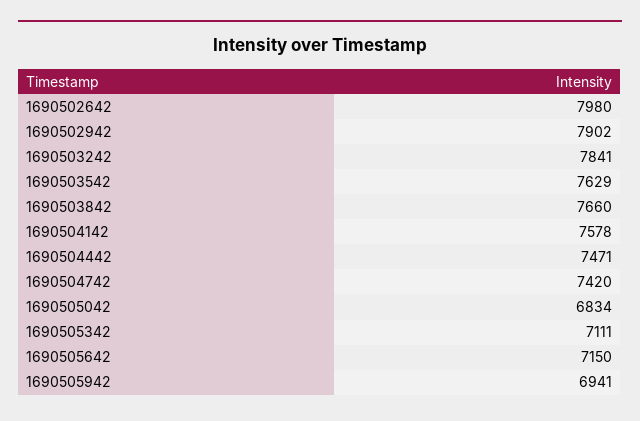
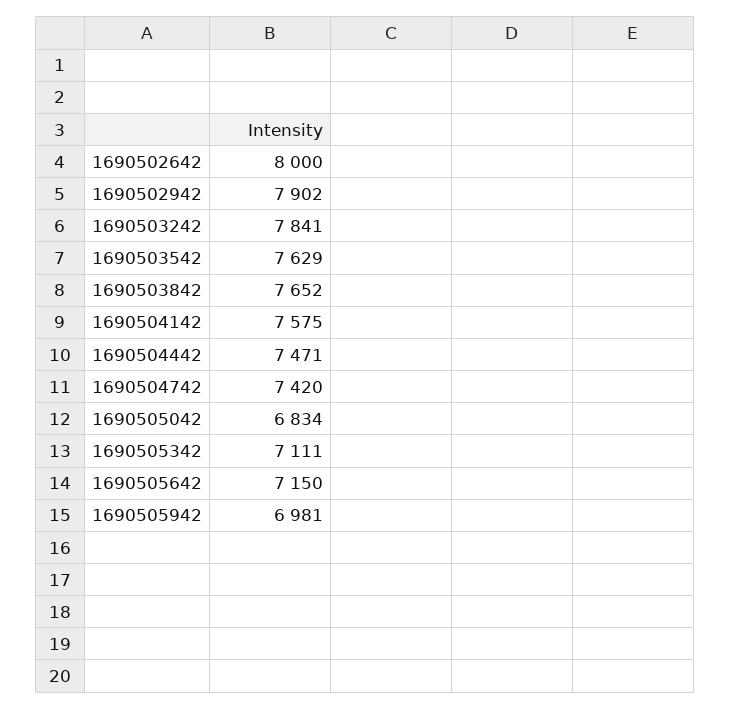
1690502642: 7980 -> 8000
1690503842: 7660 -> 7652
1690504142: 7578 -> 7575
1690505942: 6941 -> 6981

